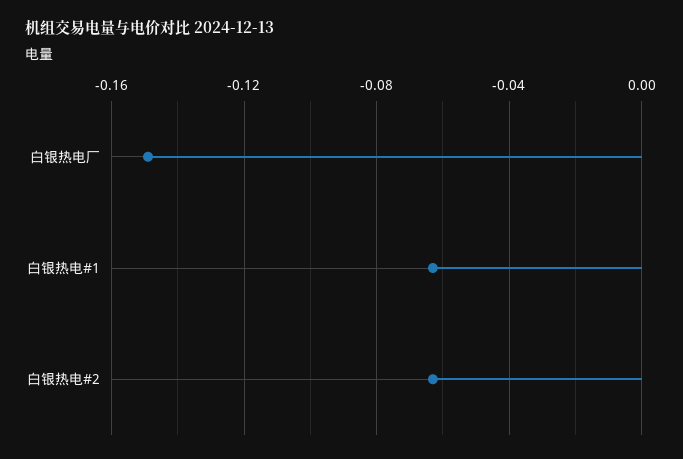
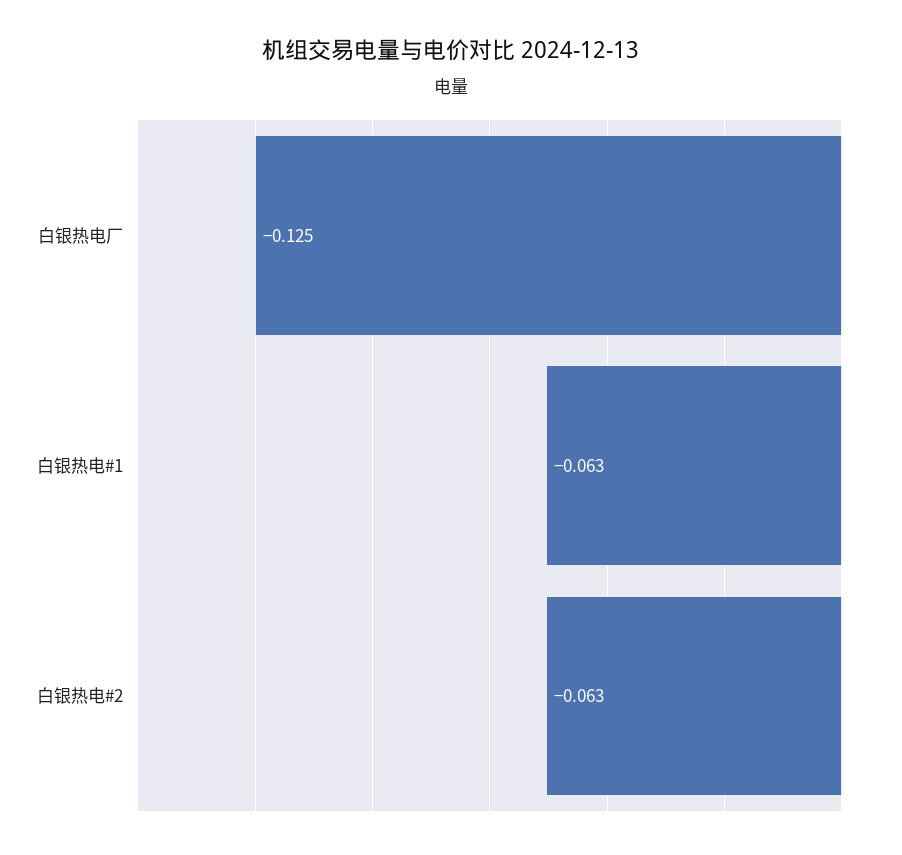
白银热电厂: -0.15 -> -0.125

